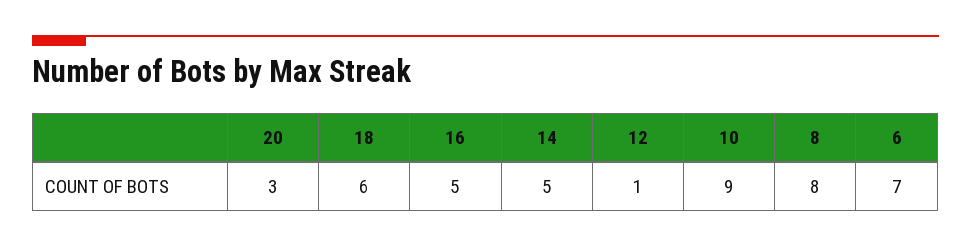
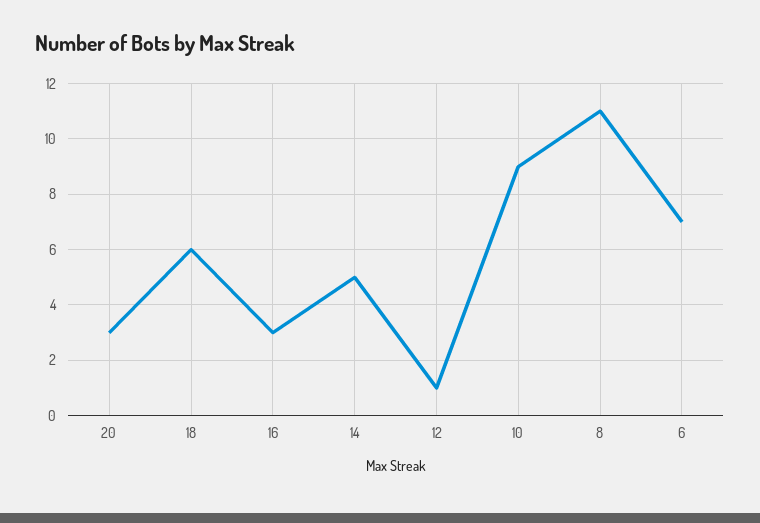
16: 5 -> 3
8: 8 -> 11

